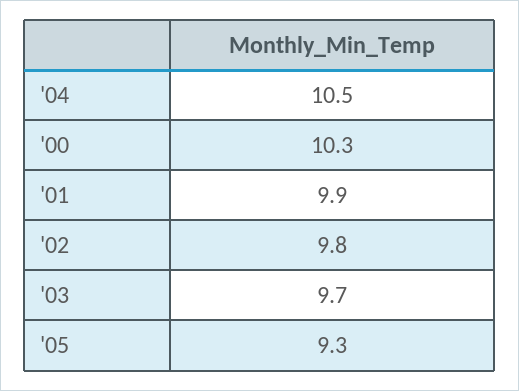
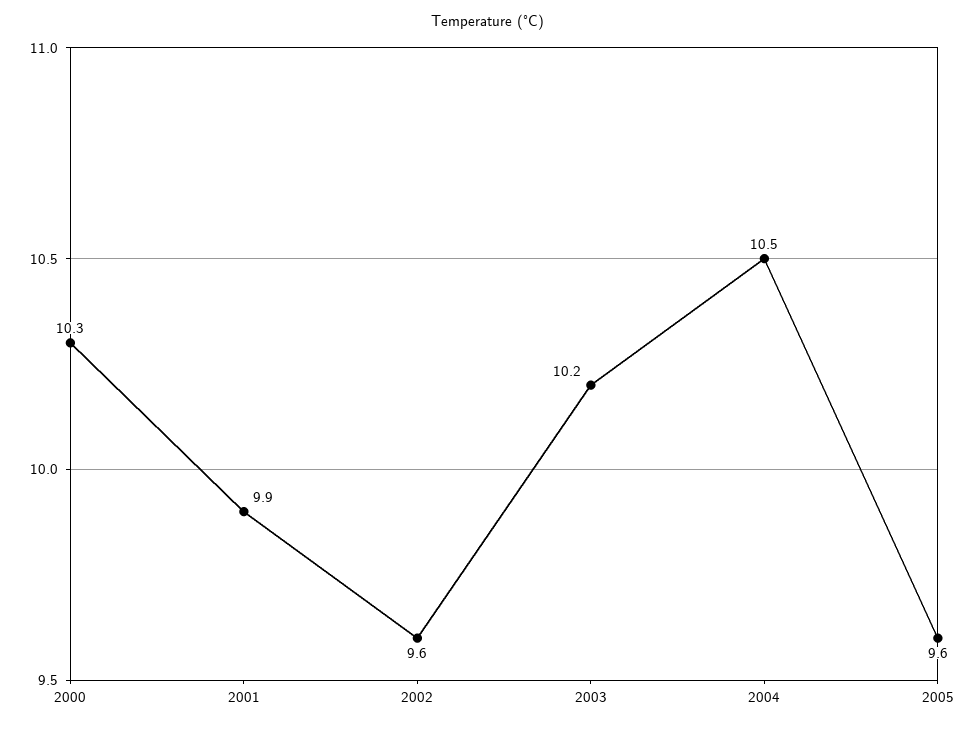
'02: 9.8 -> 9.6
'03: 9.7 -> 10.2
'05: 9.3 -> 9.6

